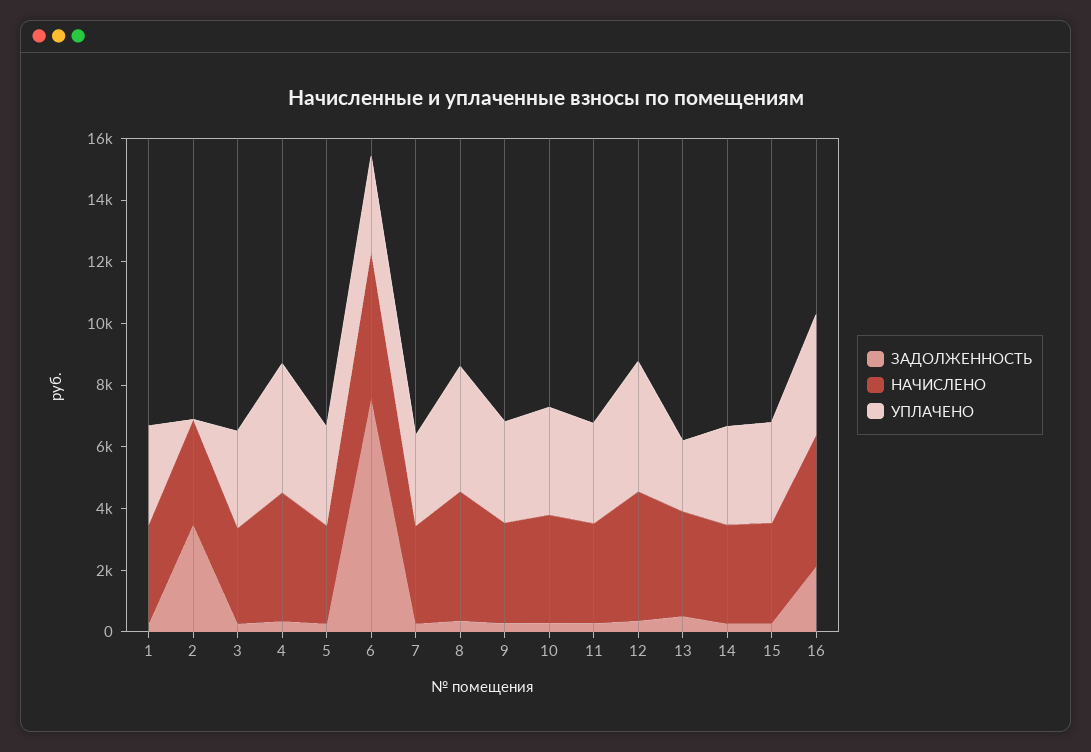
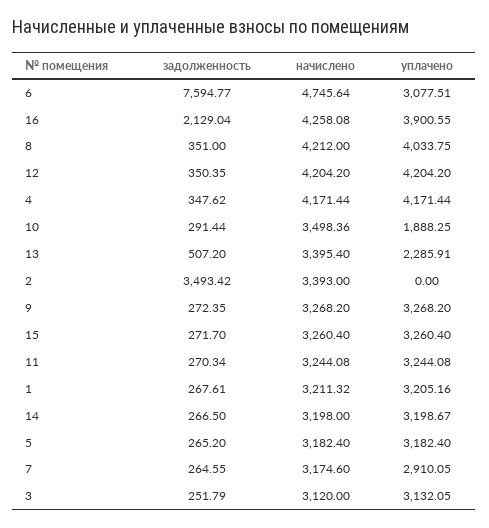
УПЛАЧЕНО, 10: 3500 -> 1888.25

